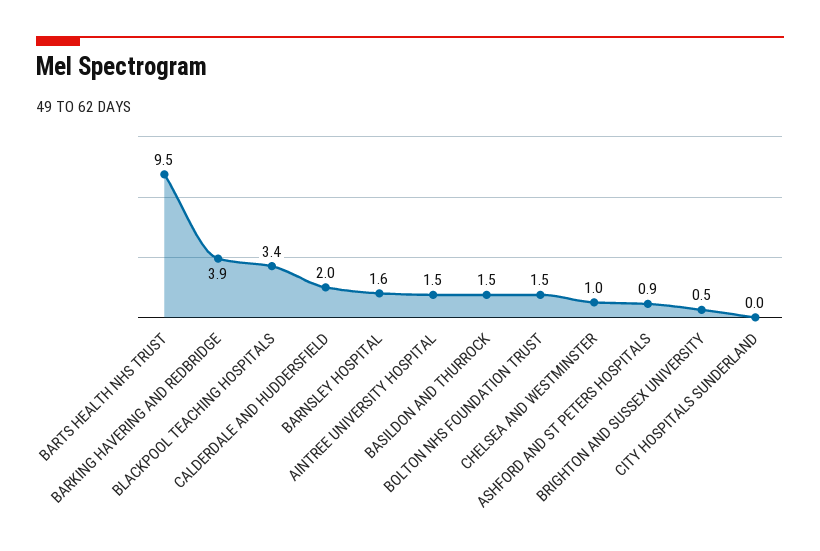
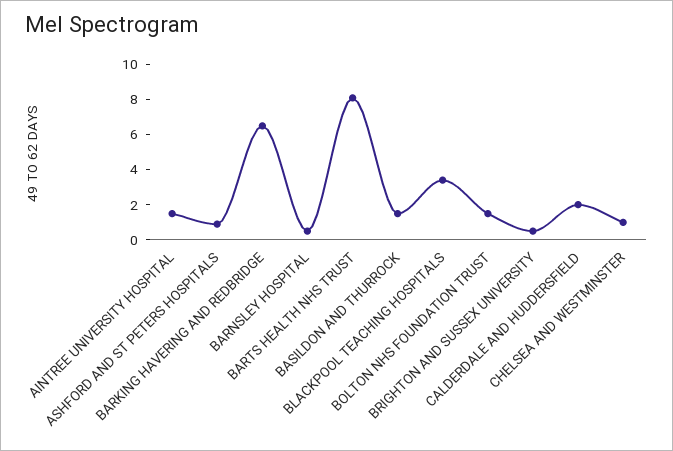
BARTS HEALTH NHS TRUST: 9.5 -> 8
BARKING HAVERING AND REDBRIDGE: 3.9 -> 6.5
BARNSLEY HOSPITAL: 1.6 -> 0.5
CITY HOSPITALS SUNDERLAND: 0 -> none

